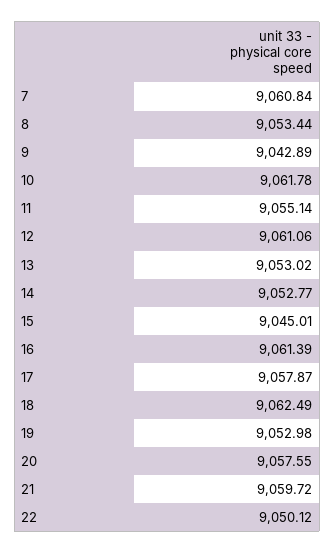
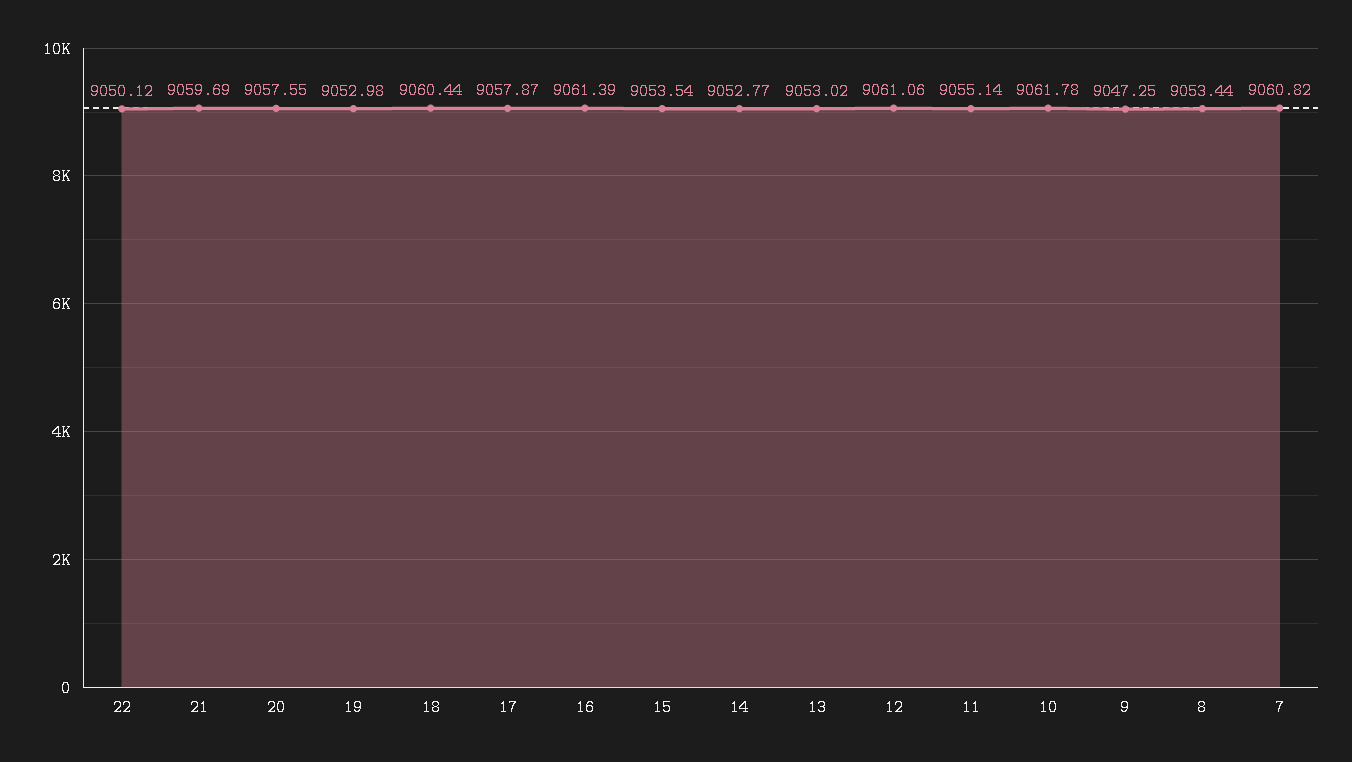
7: 9060.84 -> 9060.82
9: 9042.89 -> 9047.25
15: 9045.01 -> 9053.54
18: 9062.49 -> 9060.44
21: 9059.72 -> 9059.69

